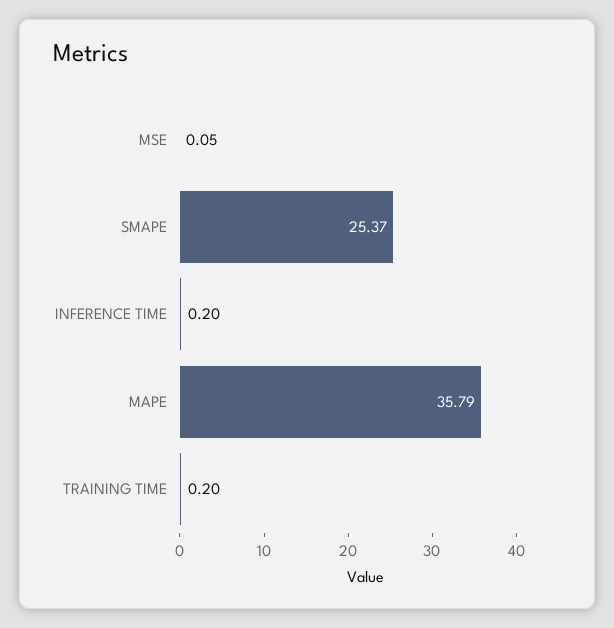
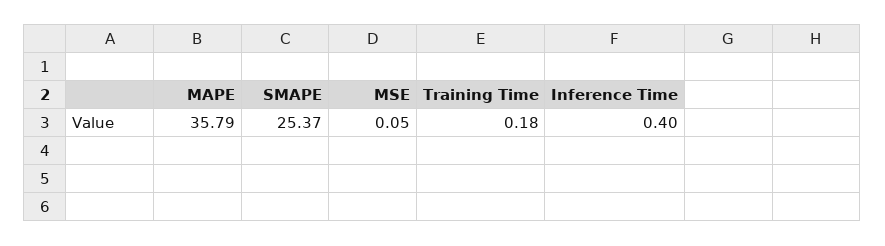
INFERENCE TIME: 0.2 -> 0.4
TRAINING TIME: 0.2 -> 0.18

